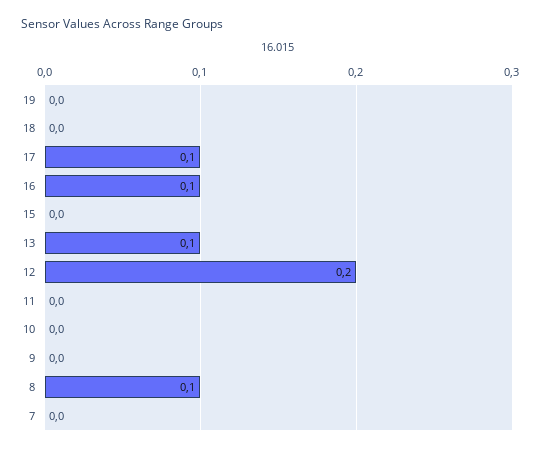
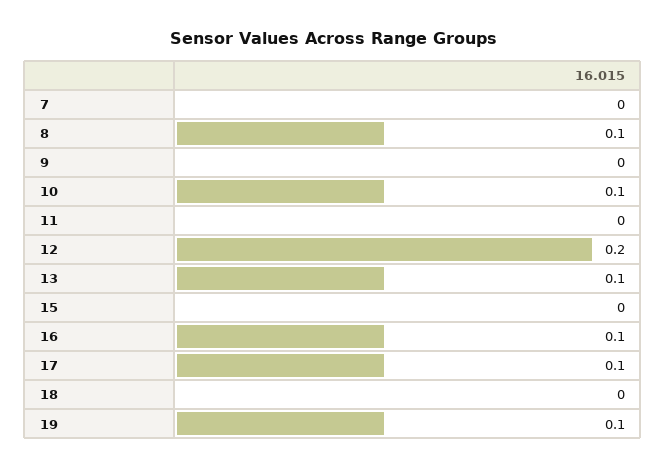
19: 0 -> 0.1
10: 0 -> 0.1

